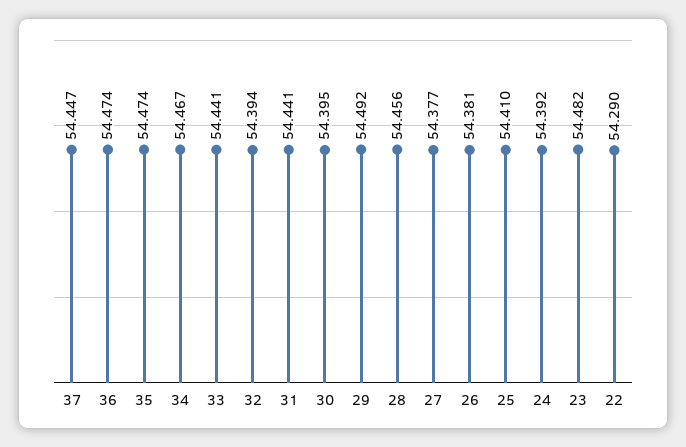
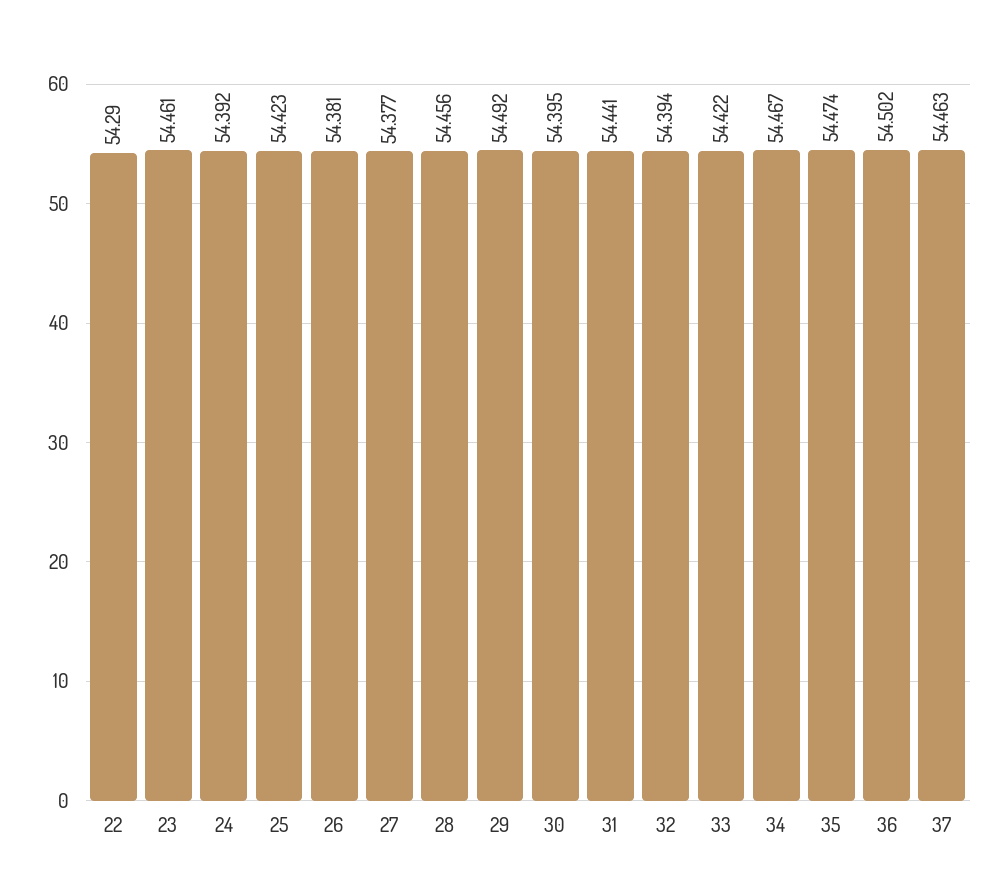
37: 54.447 -> 54.463
36: 54.474 -> 54.502
33: 54.441 -> 54.422
25: 54.41 -> 54.423
23: 54.482 -> 54.461

